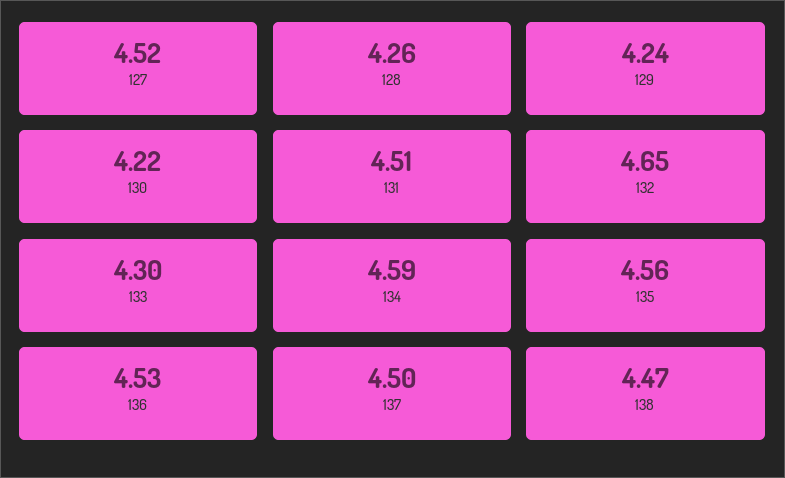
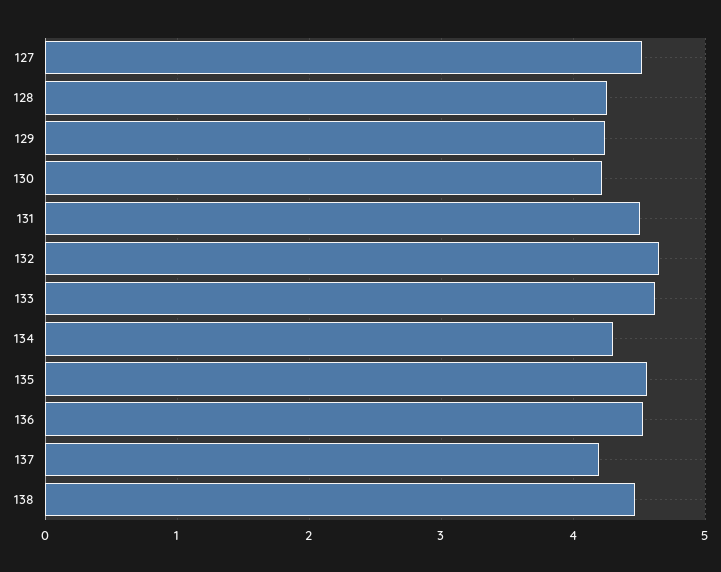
133: 4.3 -> 4.6
134: 4.59 -> 4.3
137: 4.5 -> 4.2

